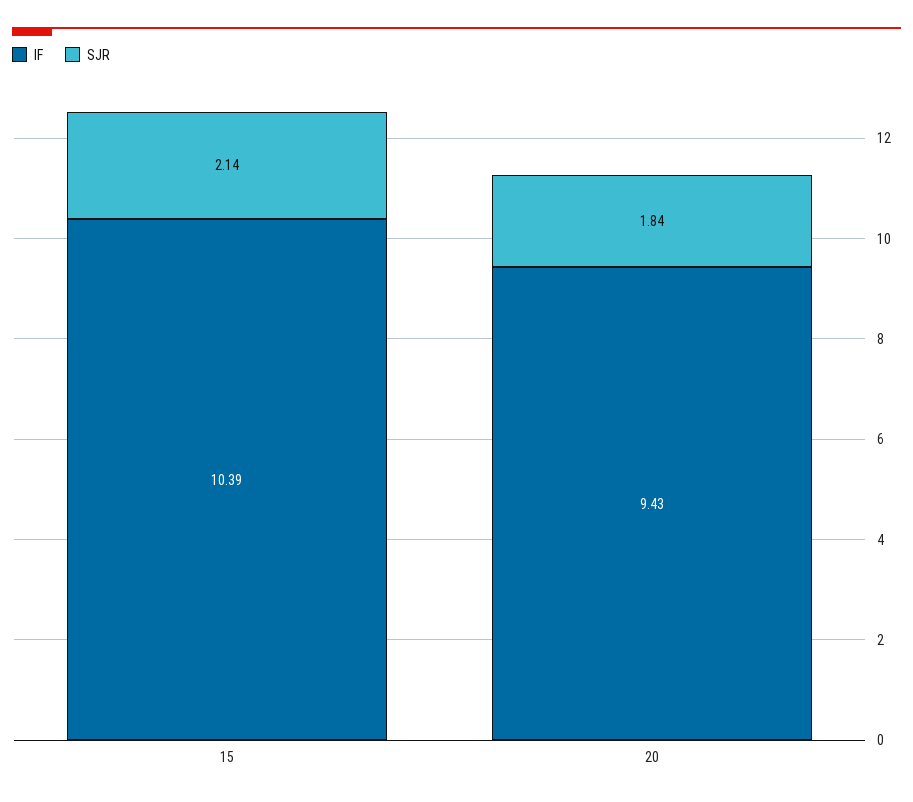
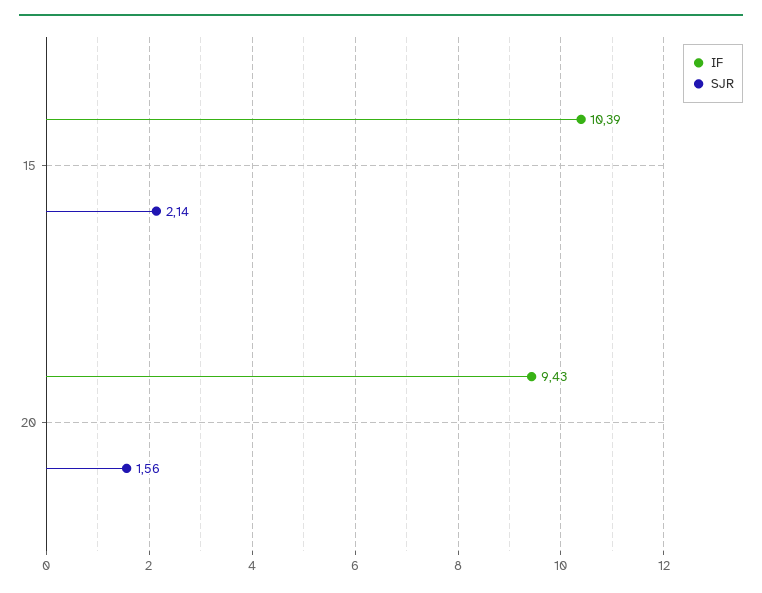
SJR, 20: 1.84 -> 1.56

